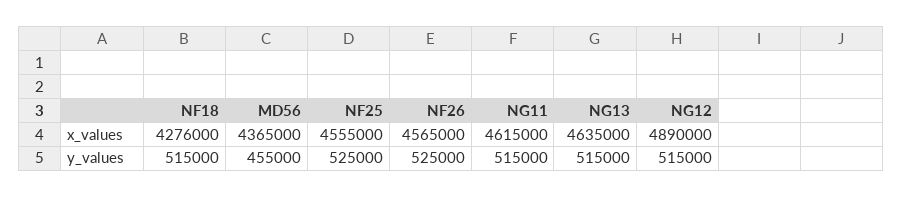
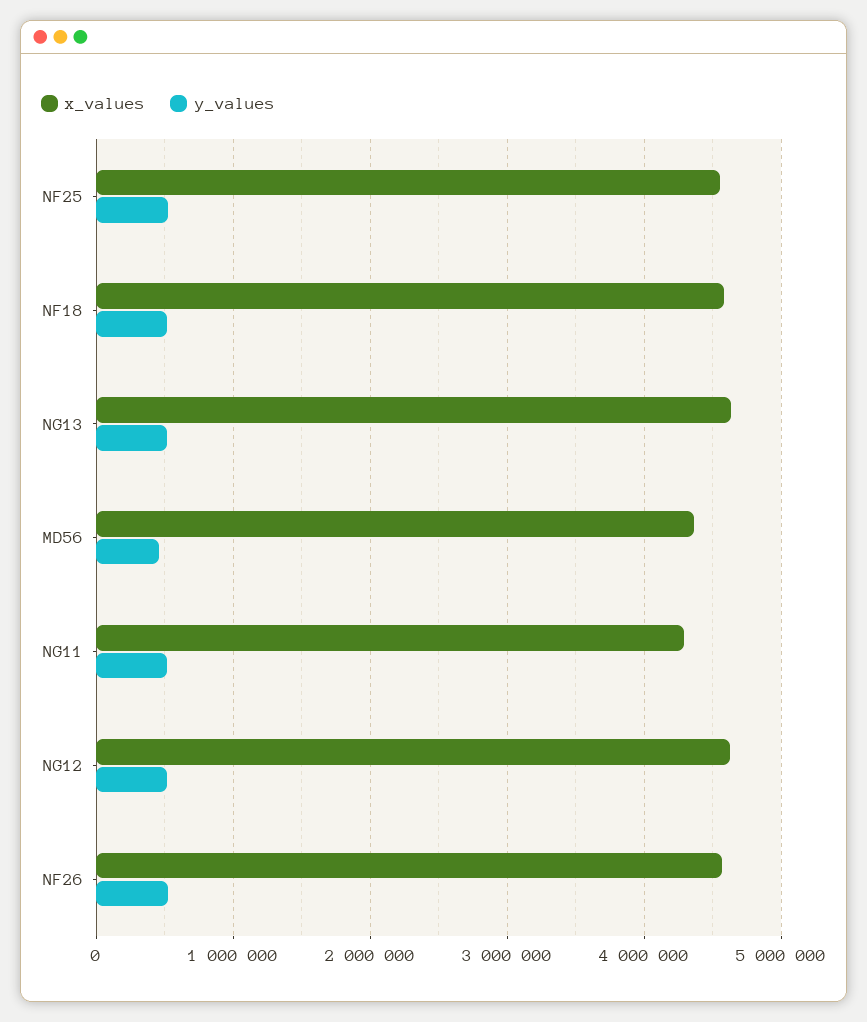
x_values, NF18: 4276000 -> 4600000
x_values, NG11: 4615000 -> 4300000
x_values, NG12: 4890000 -> 4600000

